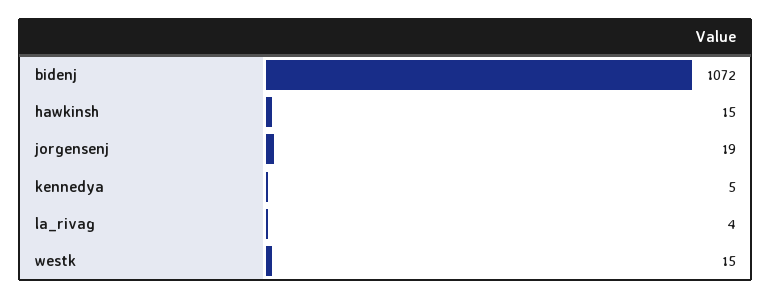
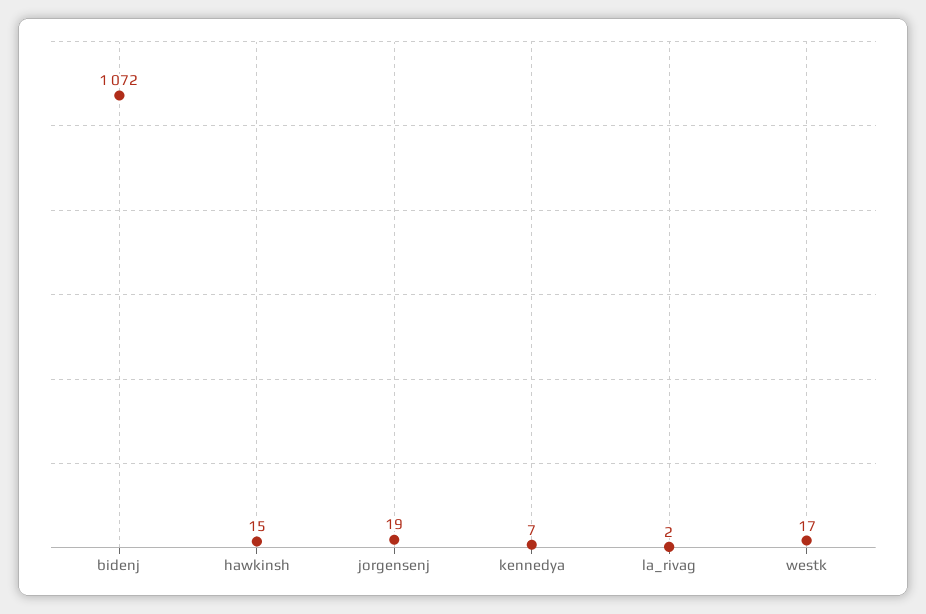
kennedya: 5 -> 7
la_rivag: 4 -> 2
westk: 15 -> 17

